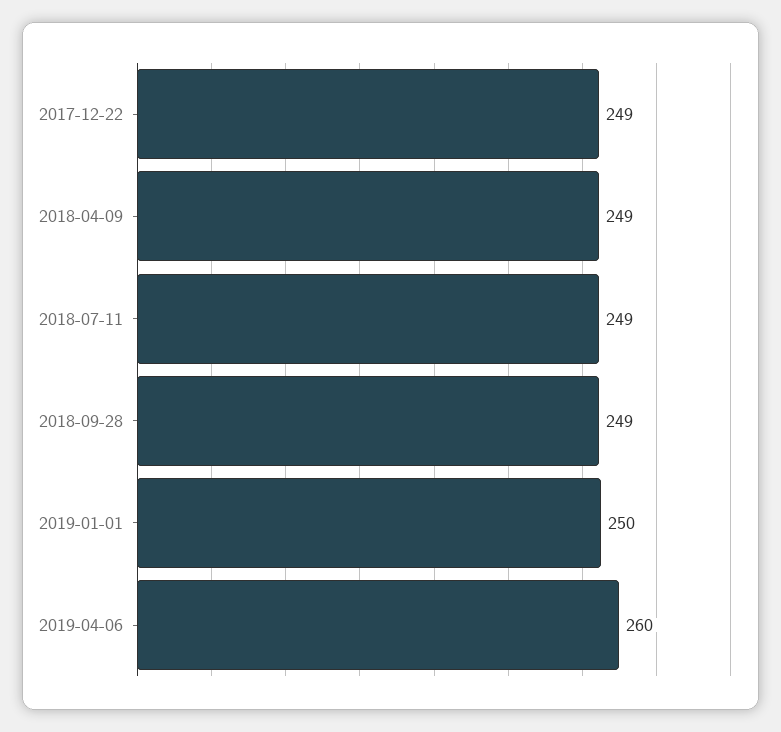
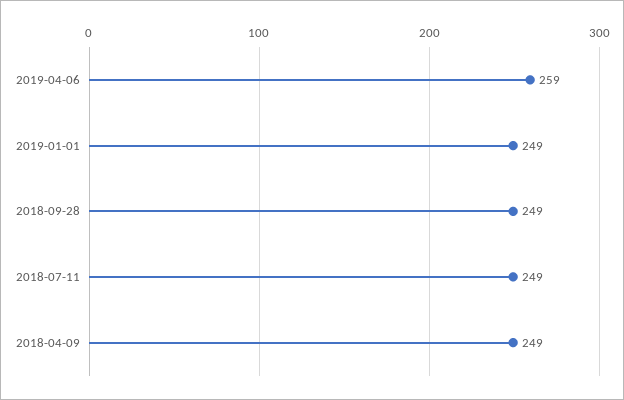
2017-12-22: 249 -> none
2019-01-01: 250 -> 249
2019-04-06: 260 -> 259

